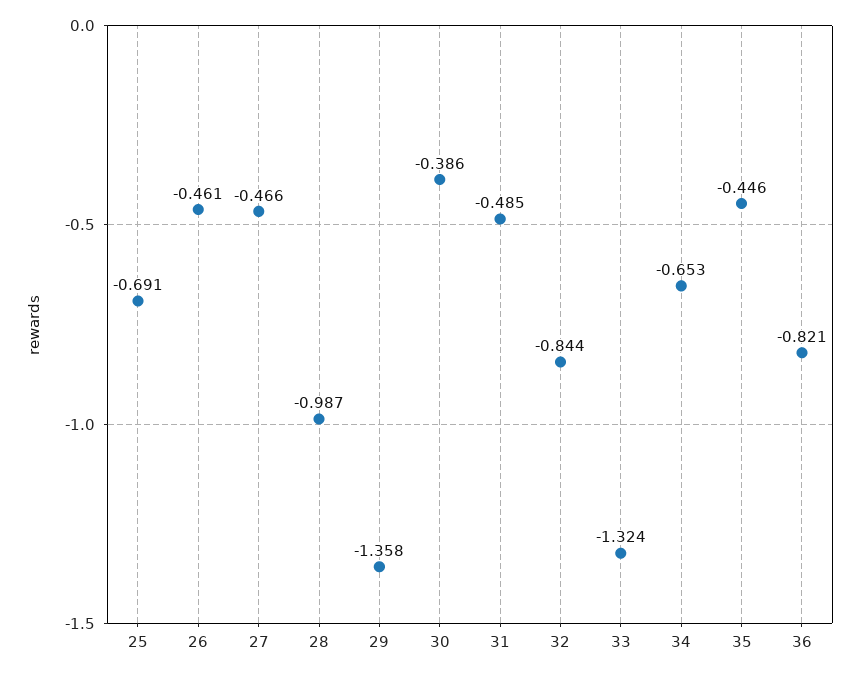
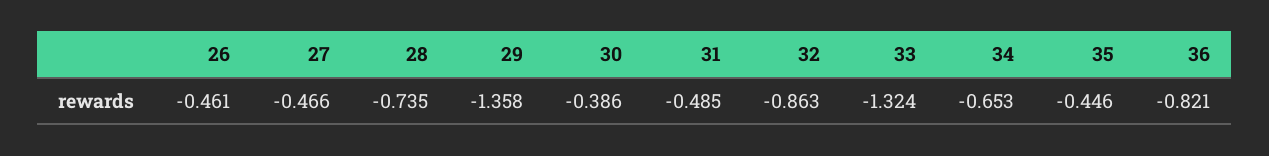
25: -0.691 -> none
28: -0.987 -> -0.735
32: -0.844 -> -0.863

